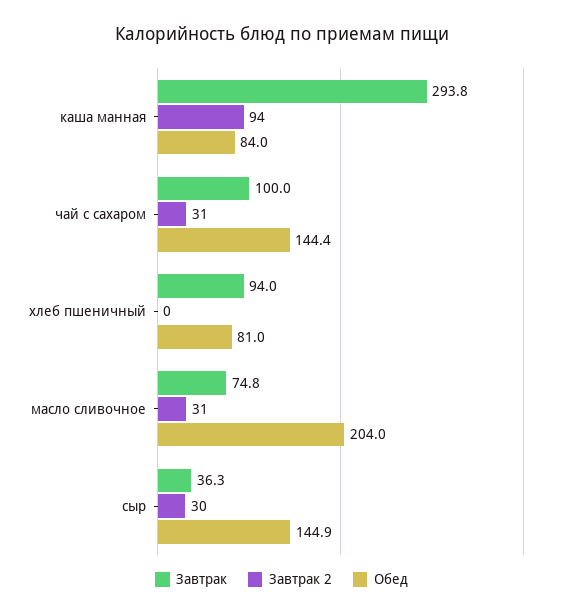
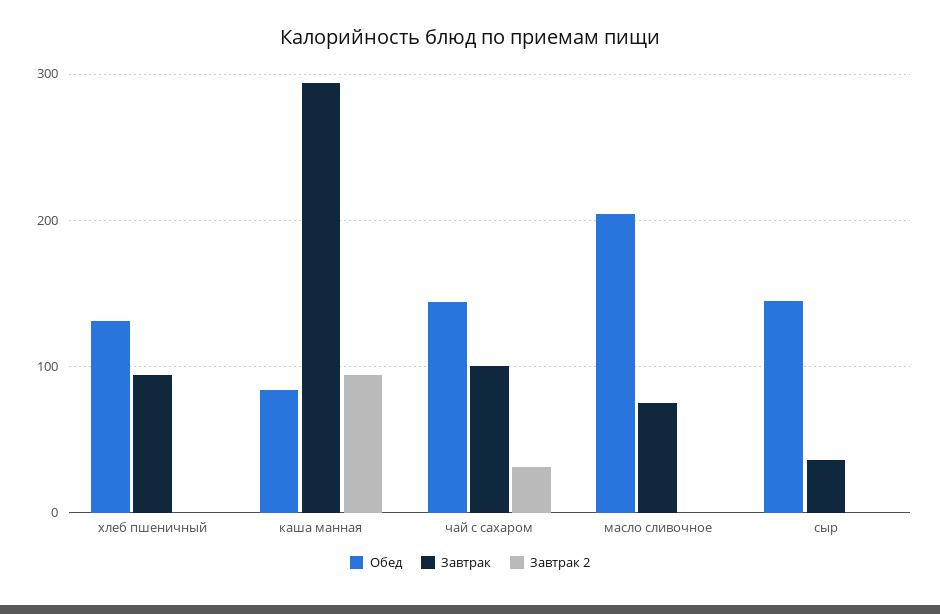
Обед, хлеб пшеничный: 81 -> 130
Завтрак 2, масло сливочное: 31 -> 0
Завтрак 2, сыр: 30 -> 0

